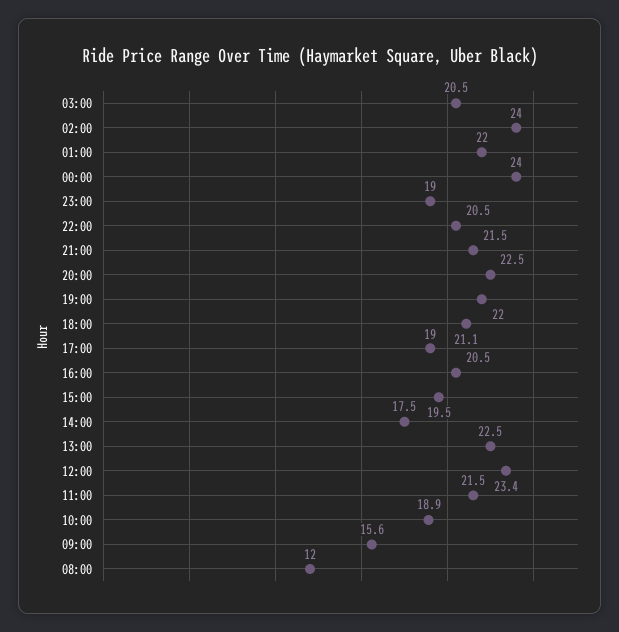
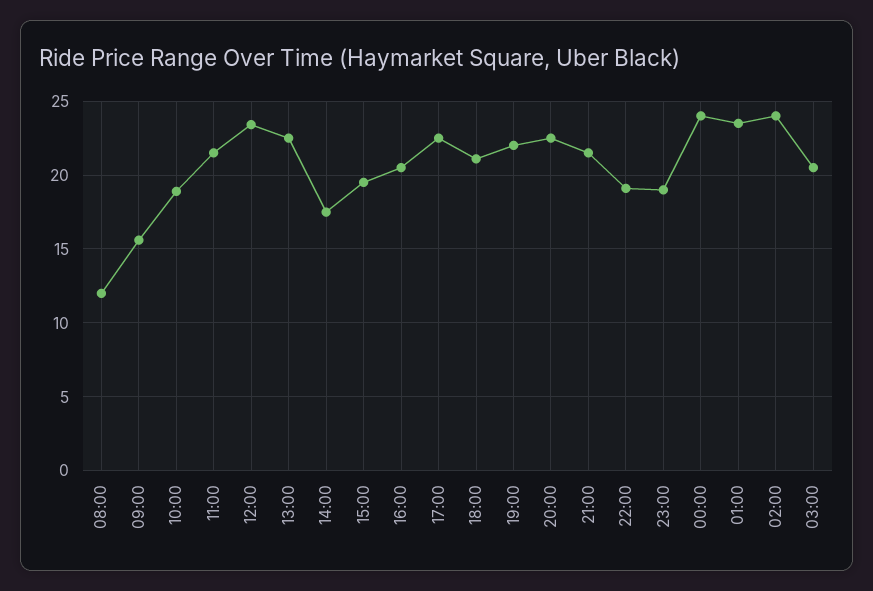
01:00: 22 -> 23.5
22:00: 20.5 -> 19
17:00: 19 -> 22.5

